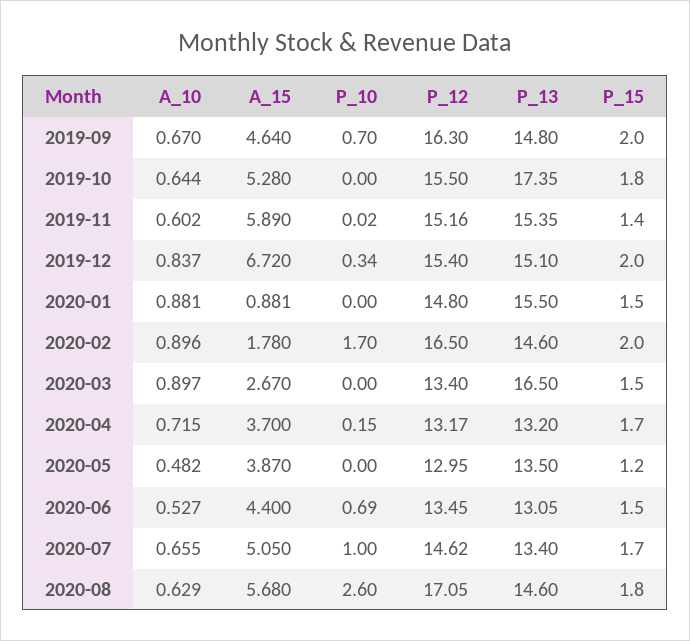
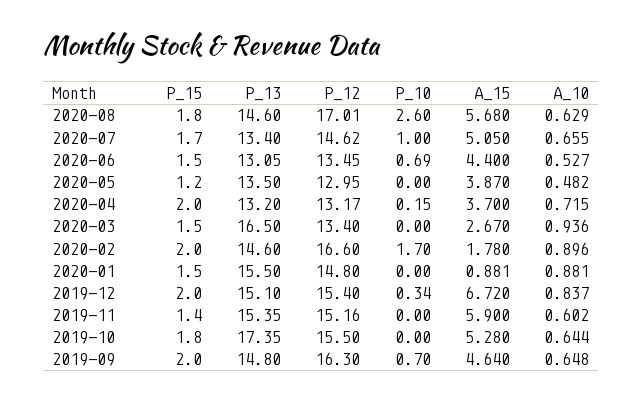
A_10, 2019-09: 0.67 -> 0.648
A_15, 2019-11: 5.89 -> 5.9
P_10, 2019-11: 0.02 -> 0
P_12, 2020-02: 16.5 -> 16.6
A_10, 2020-03: 0.897 -> 0.936
P_15, 2020-04: 1.7 -> 2
P_12, 2020-08: 17.05 -> 17.01

